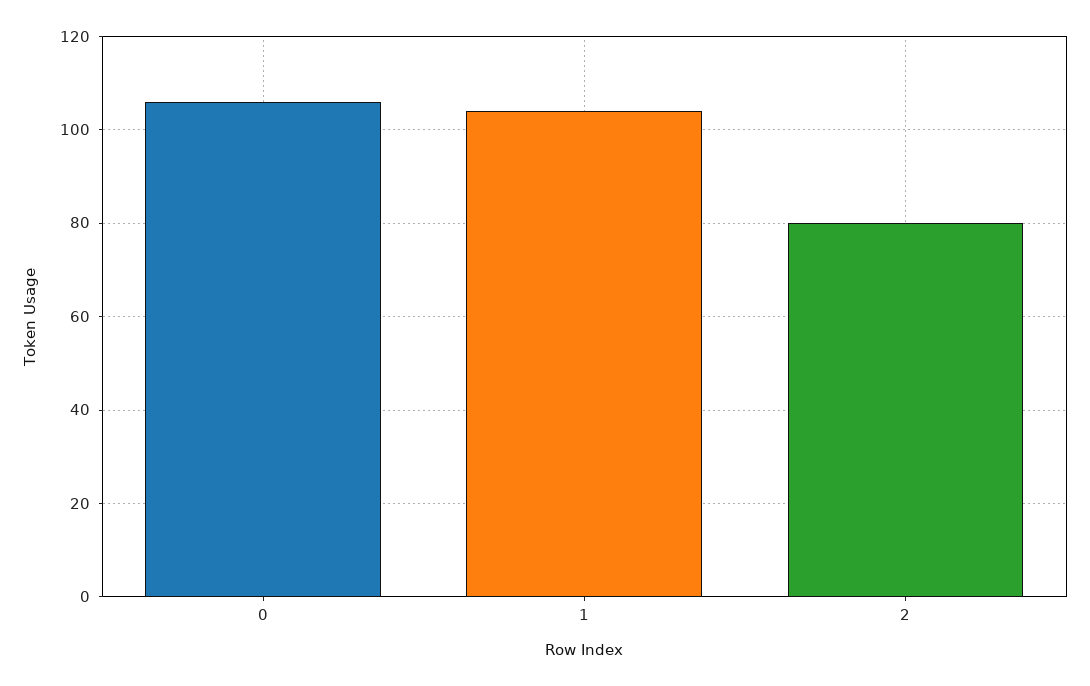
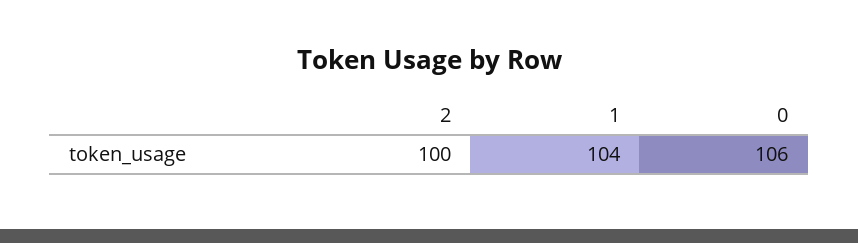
2: 80 -> 100

